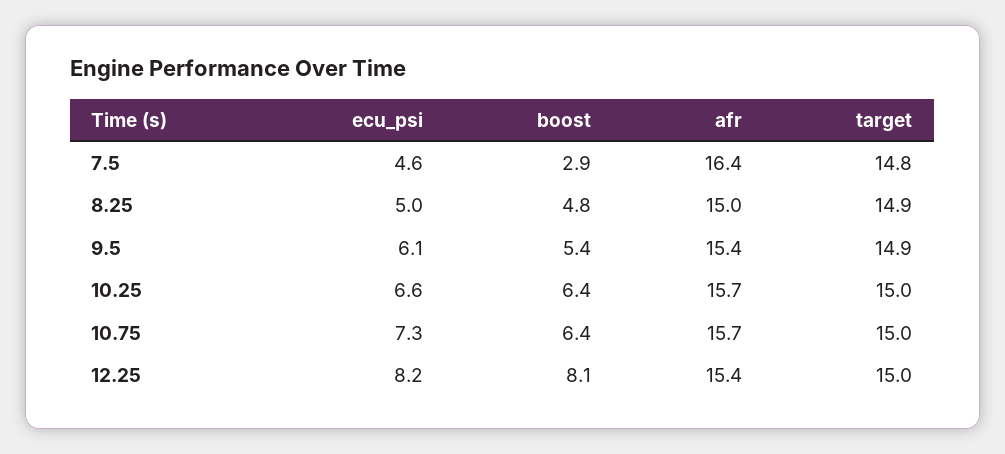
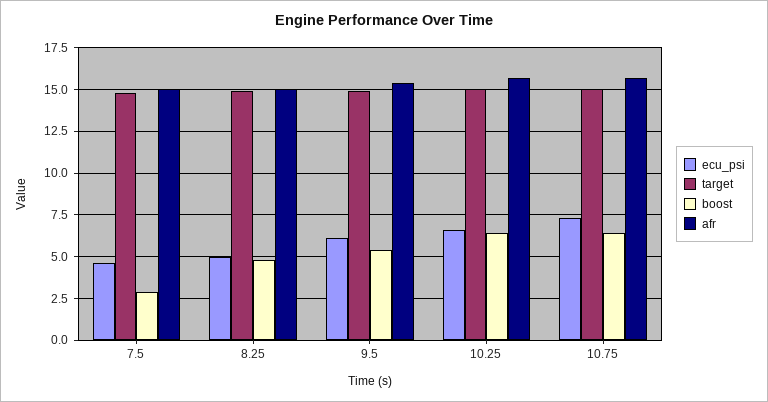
afr, 7.5: 16.4 -> 15
ecu_psi, 12.25: 8.2 -> none
boost, 12.25: 8.1 -> none
afr, 12.25: 15.4 -> none
target, 12.25: 15 -> none

